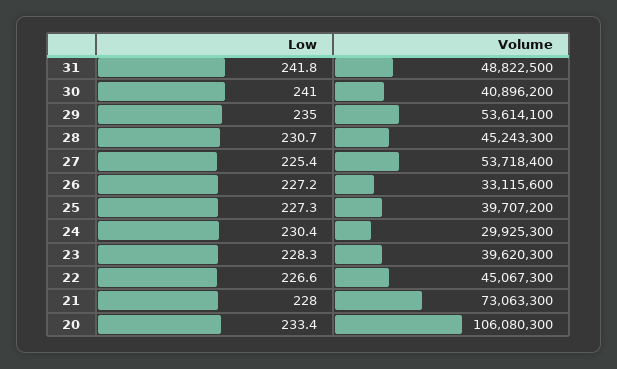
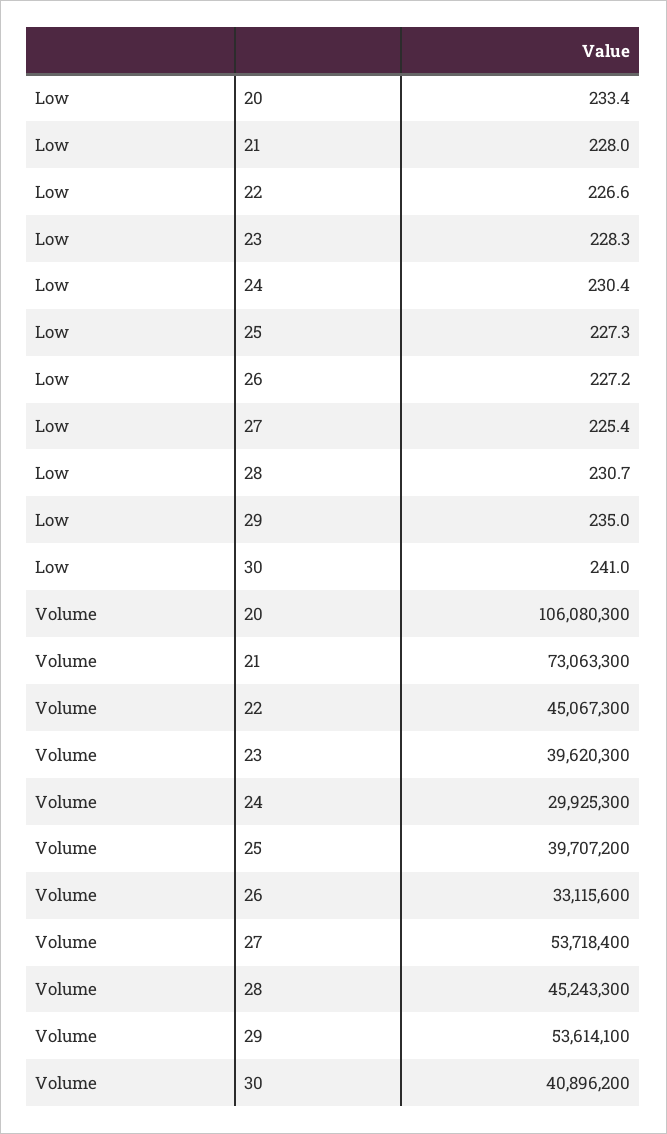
Low, 31: 241.8 -> none
Volume, 31: 48822500 -> none

